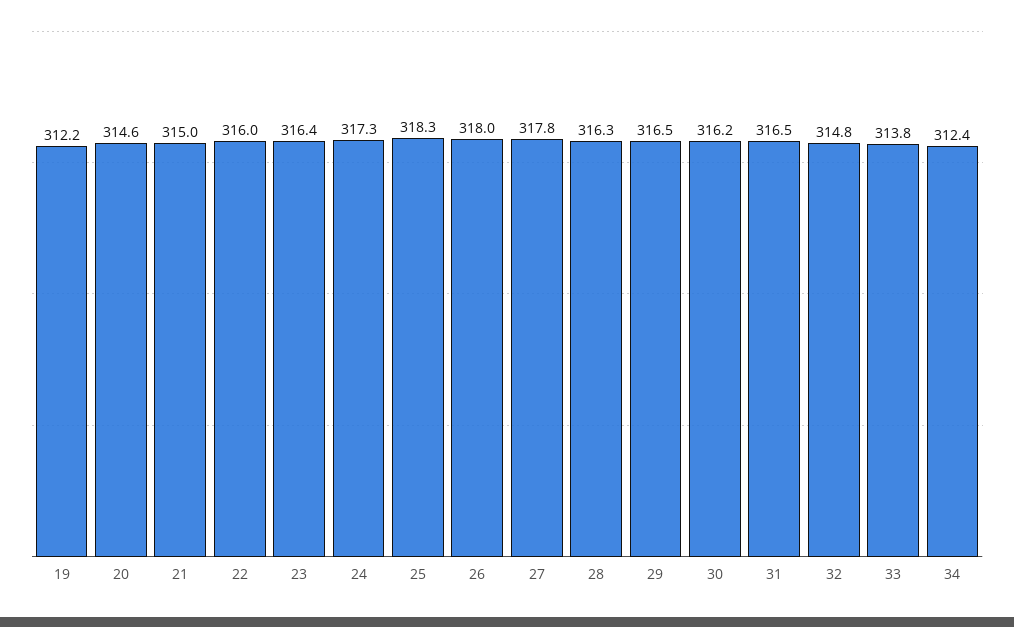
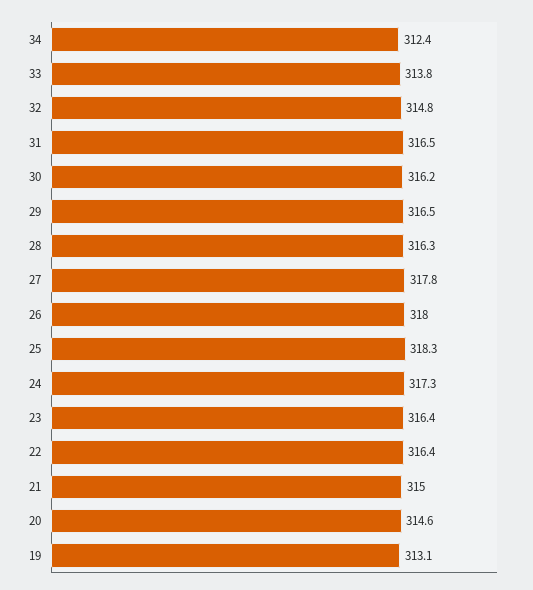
19: 312.2 -> 313.1
22: 316 -> 316.4

